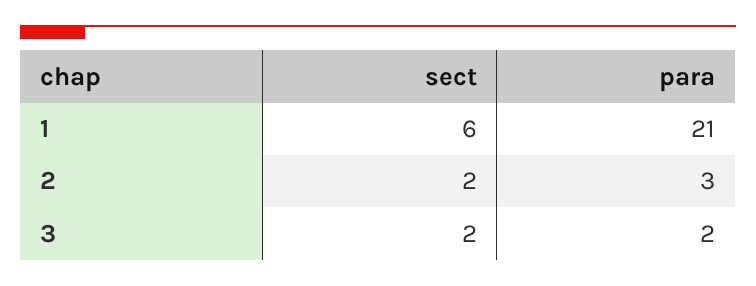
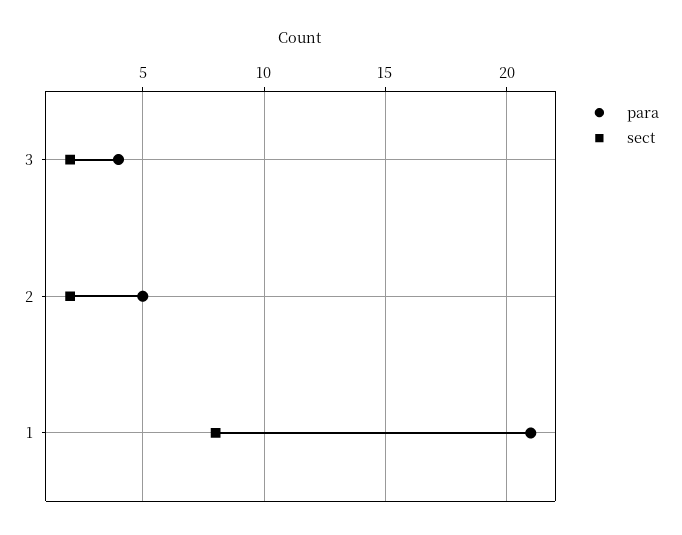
sect, 1: 6 -> 8
para, 2: 3 -> 5
para, 3: 2 -> 4

